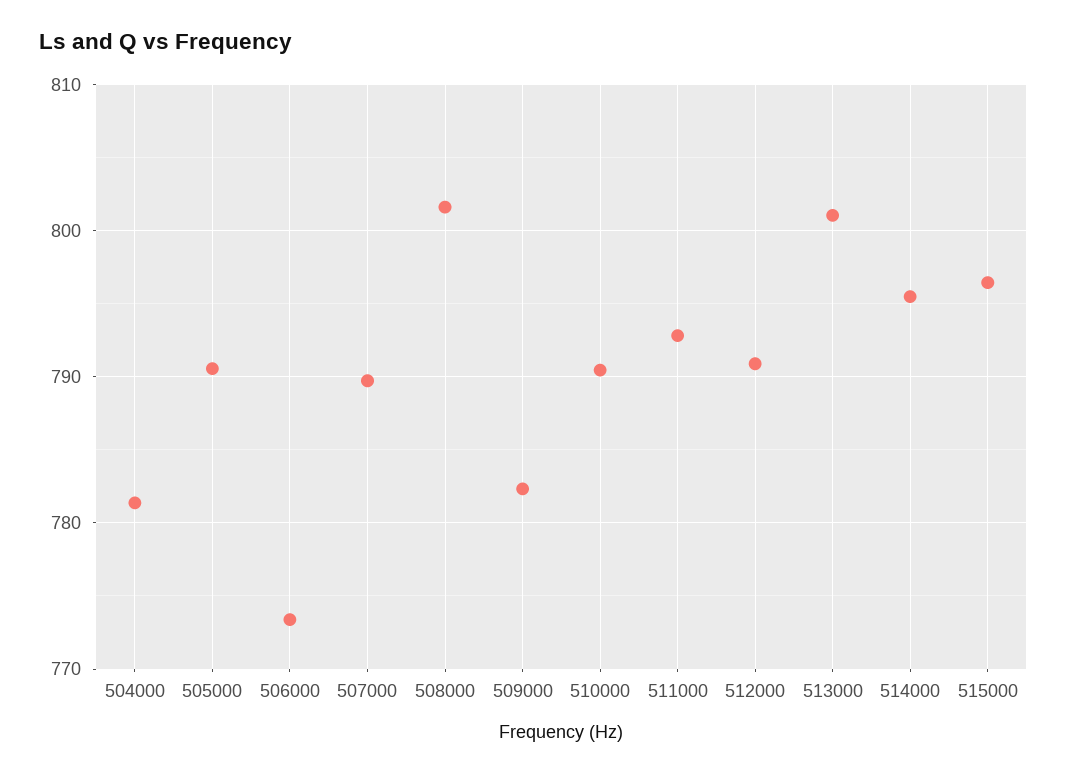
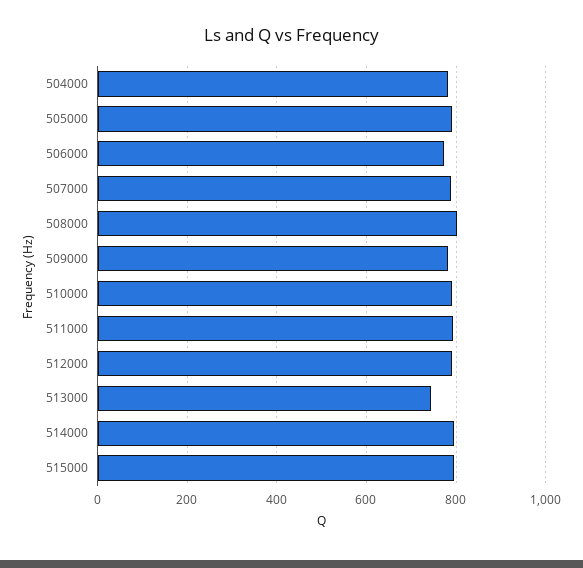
513000: 801 -> 740

